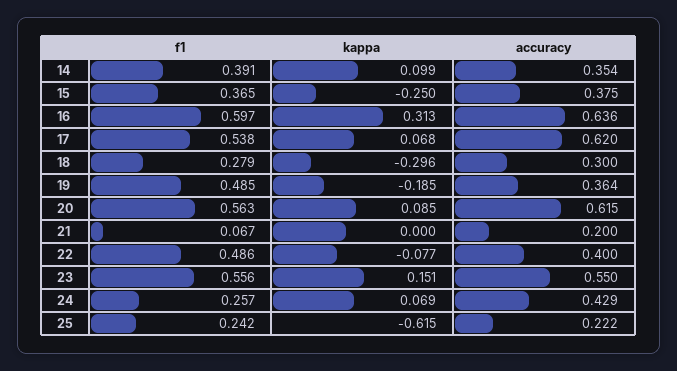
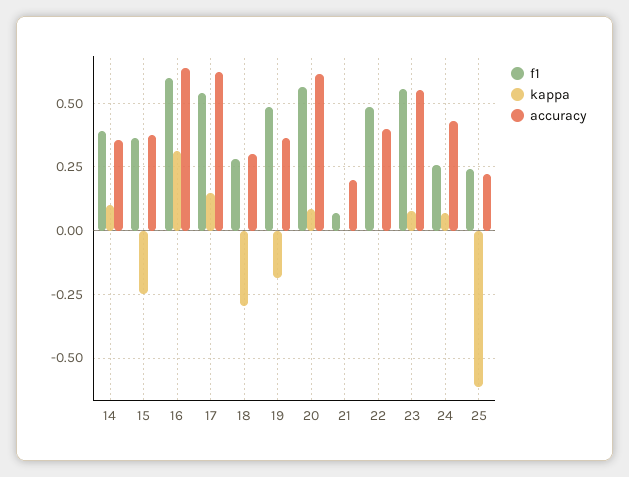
kappa, 17: 0.068 -> 0.15
kappa, 22: -0.077 -> 0
kappa, 23: 0.151 -> 0.075

